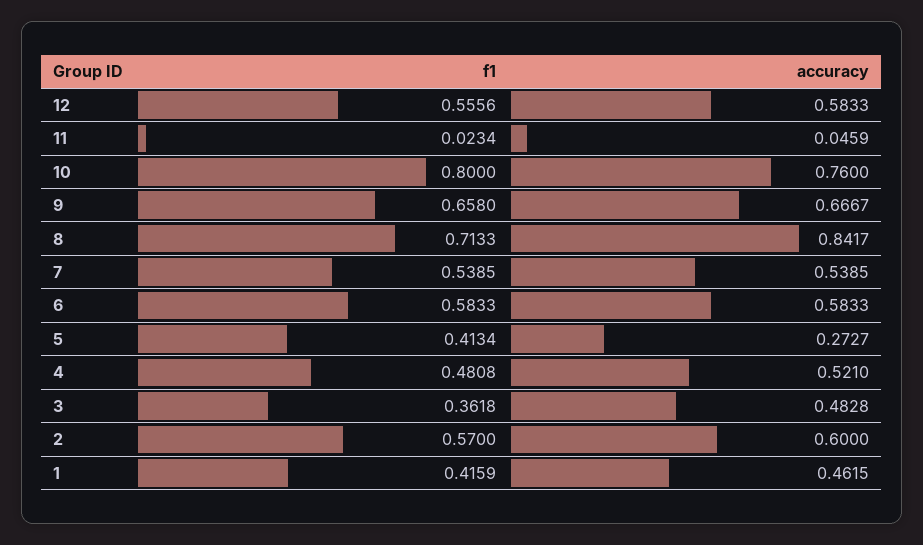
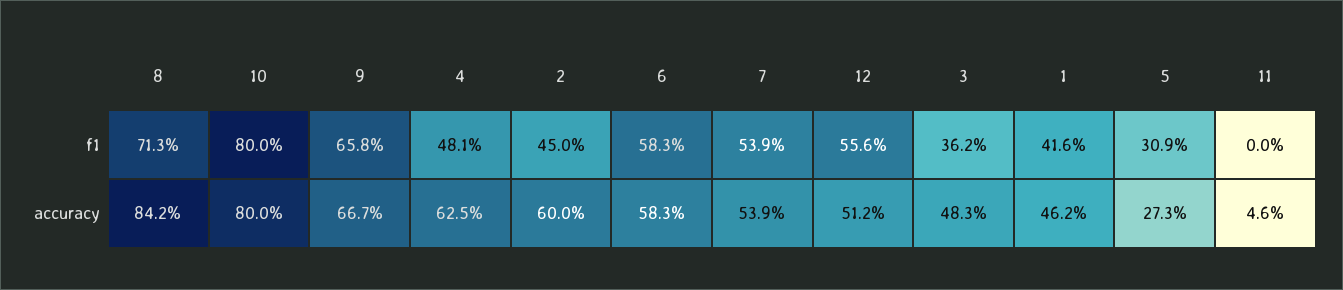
accuracy, 12: 0.5833 -> 0.512
f1, 11: 0.0234 -> 0
accuracy, 10: 0.76 -> 0.8
f1, 5: 0.4134 -> 0.309
accuracy, 4: 0.521 -> 0.625
f1, 2: 0.57 -> 0.45

